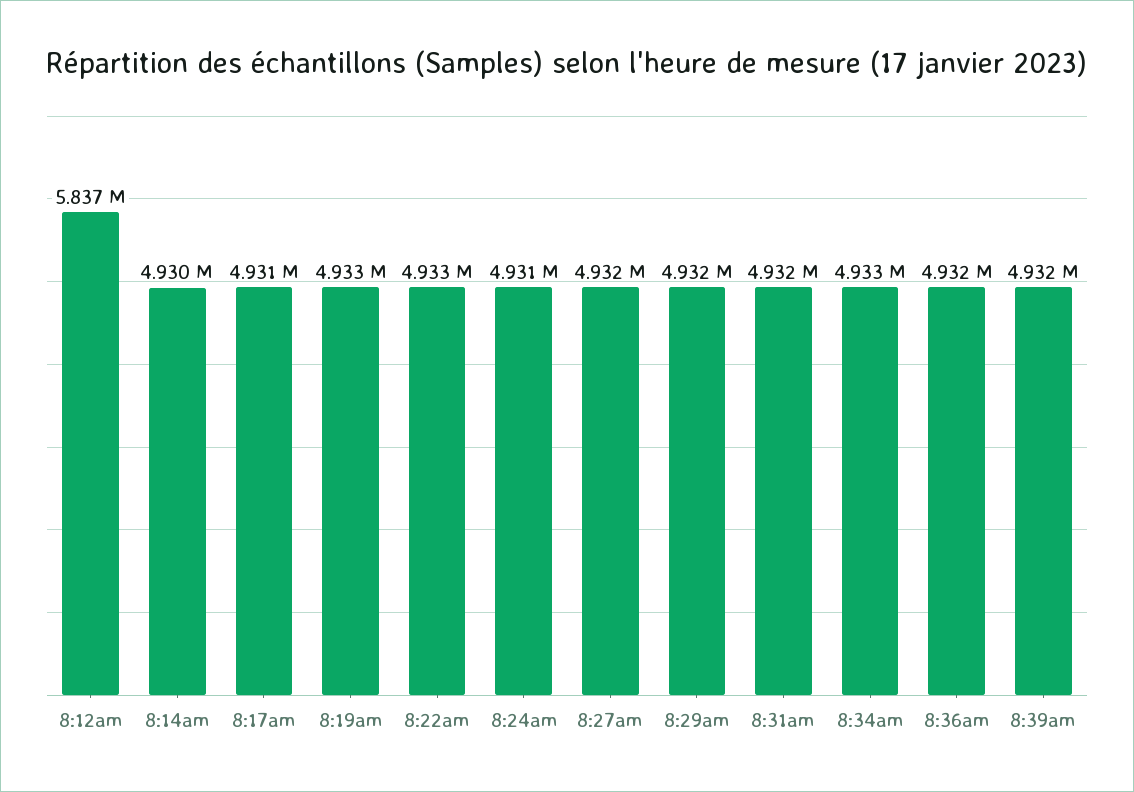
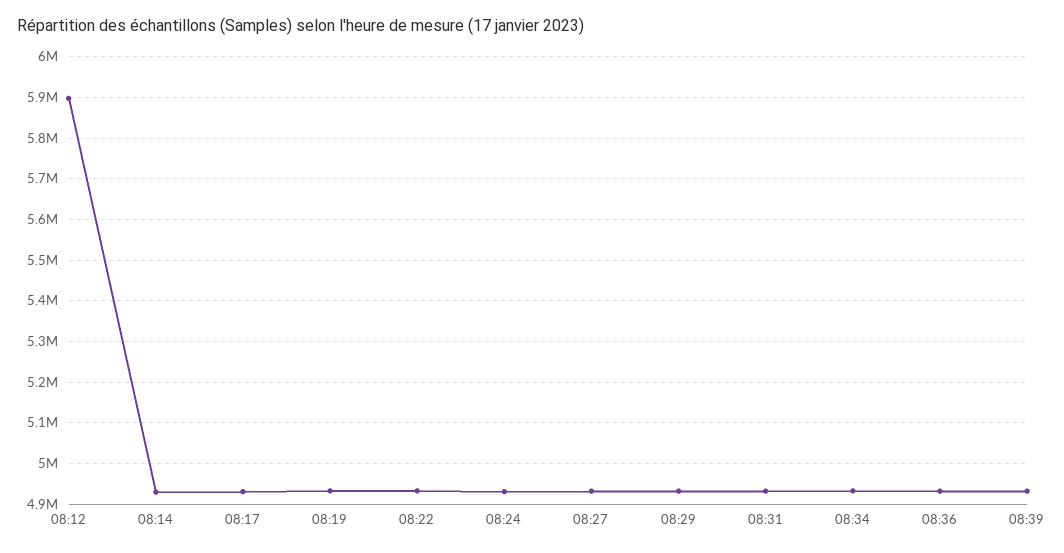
8:12am: 5837000 -> 5900000

